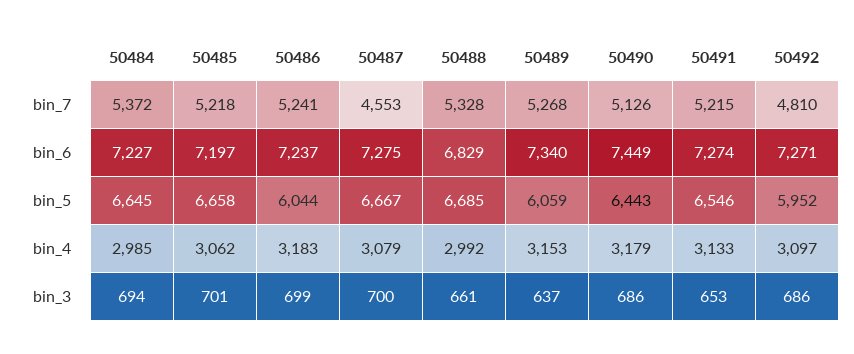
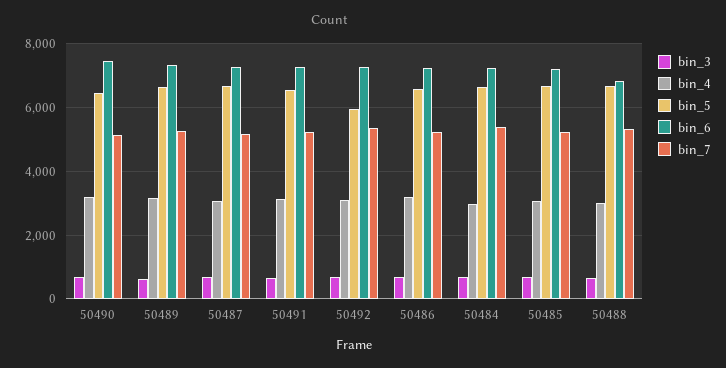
bin_7, 50487: 4553 -> 5200
bin_7, 50492: 4810 -> 5400
bin_5, 50486: 6044 -> 6600
bin_5, 50489: 6059 -> 6600

